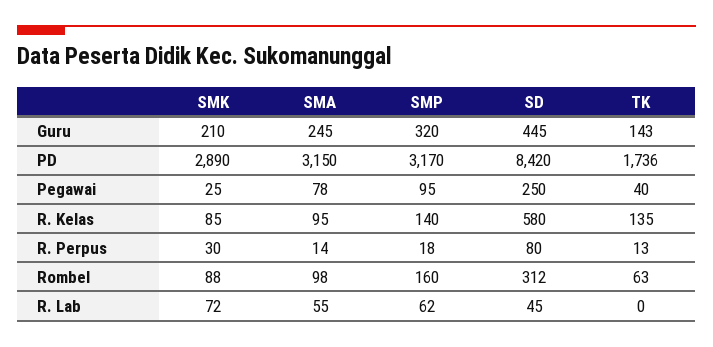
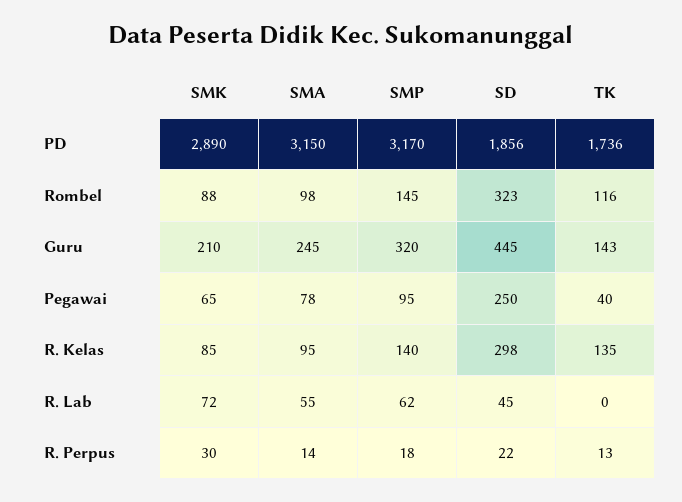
SD, PD: 8420 -> 1856
SMK, Pegawai: 25 -> 65
SD, R. Kelas: 580 -> 298
SD, R. Perpus: 80 -> 22
SMP, Rombel: 160 -> 145
SD, Rombel: 312 -> 323
TK, Rombel: 63 -> 116

